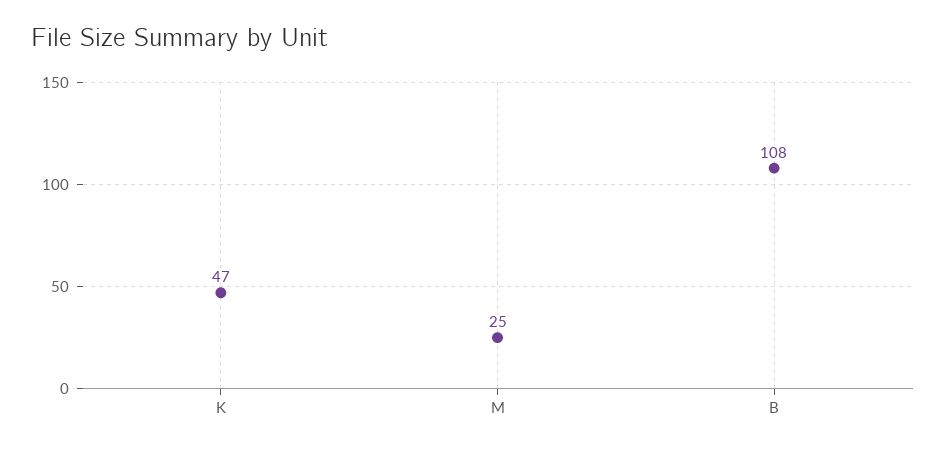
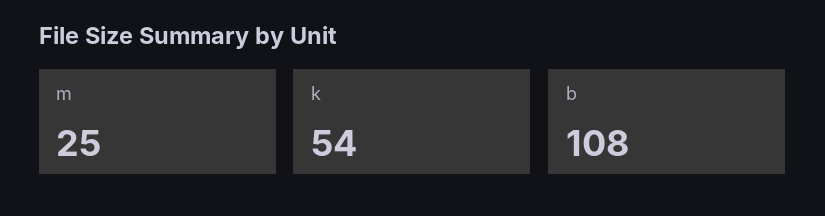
K: 47 -> 54

